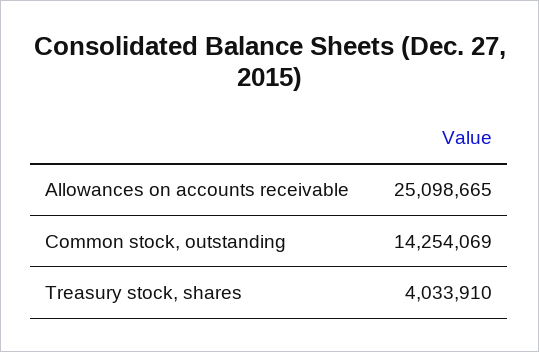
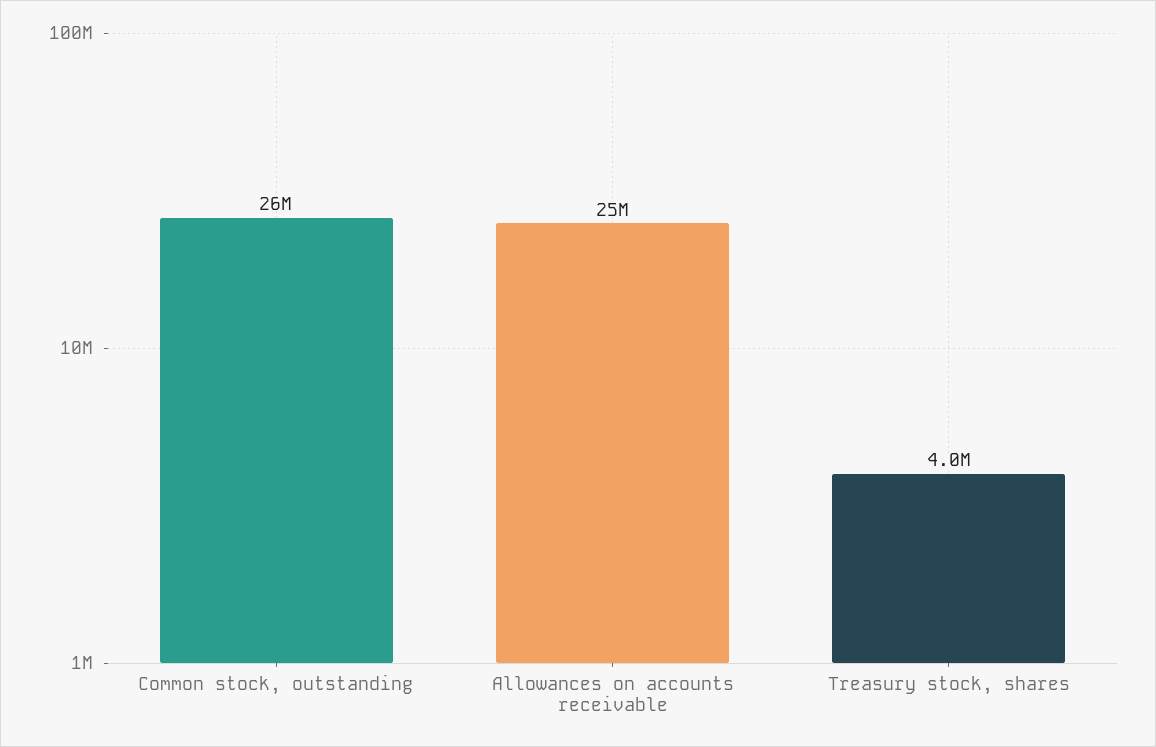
Common stock, outstanding: 14254069 -> 26000000

